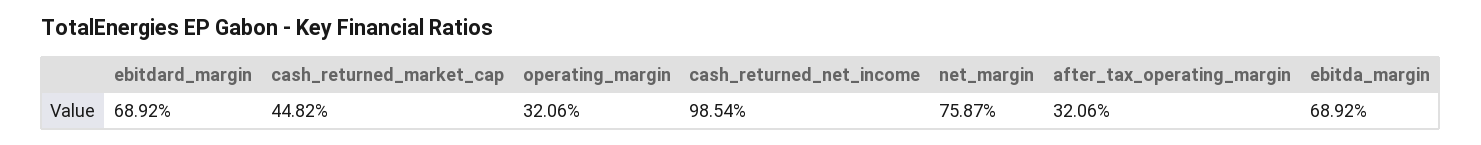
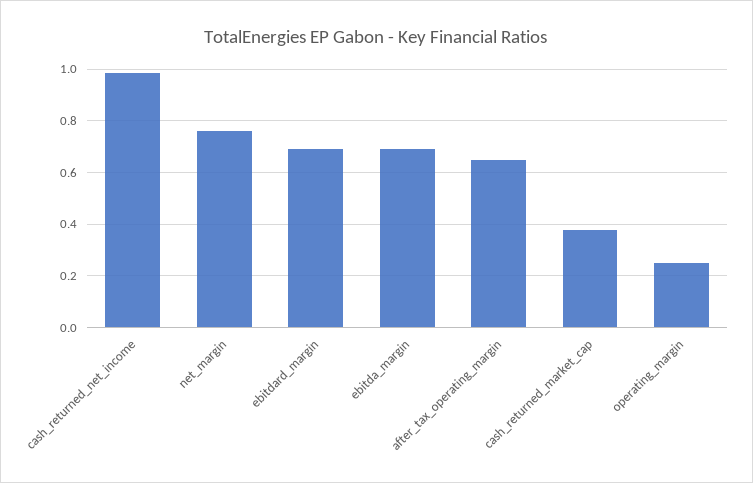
cash_returned_market_cap: 0.4482 -> 0.375
operating_margin: 0.3206 -> 0.25
after_tax_operating_margin: 0.3206 -> 0.65

